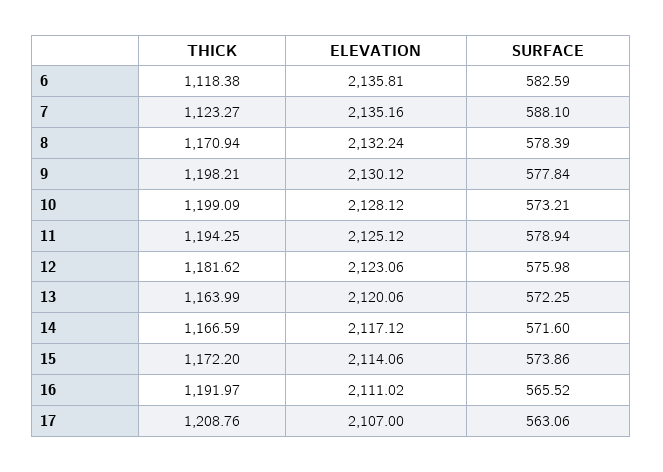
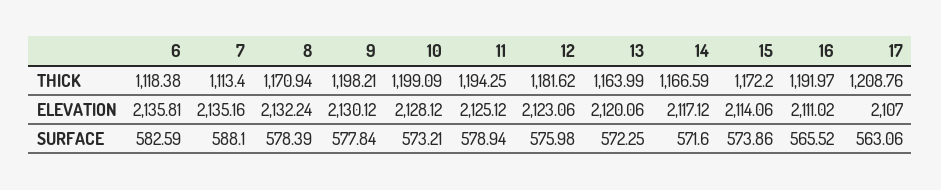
THICK, 7: 1123.27 -> 1113.4

